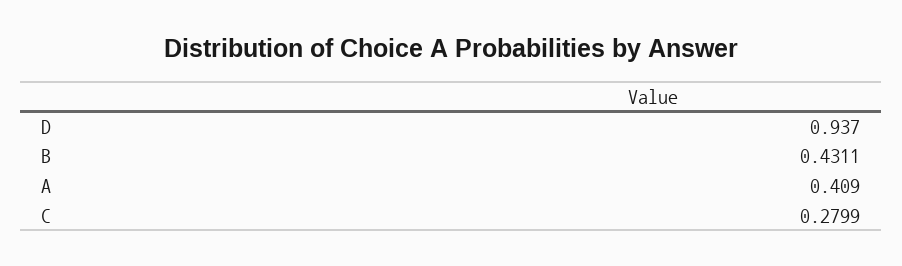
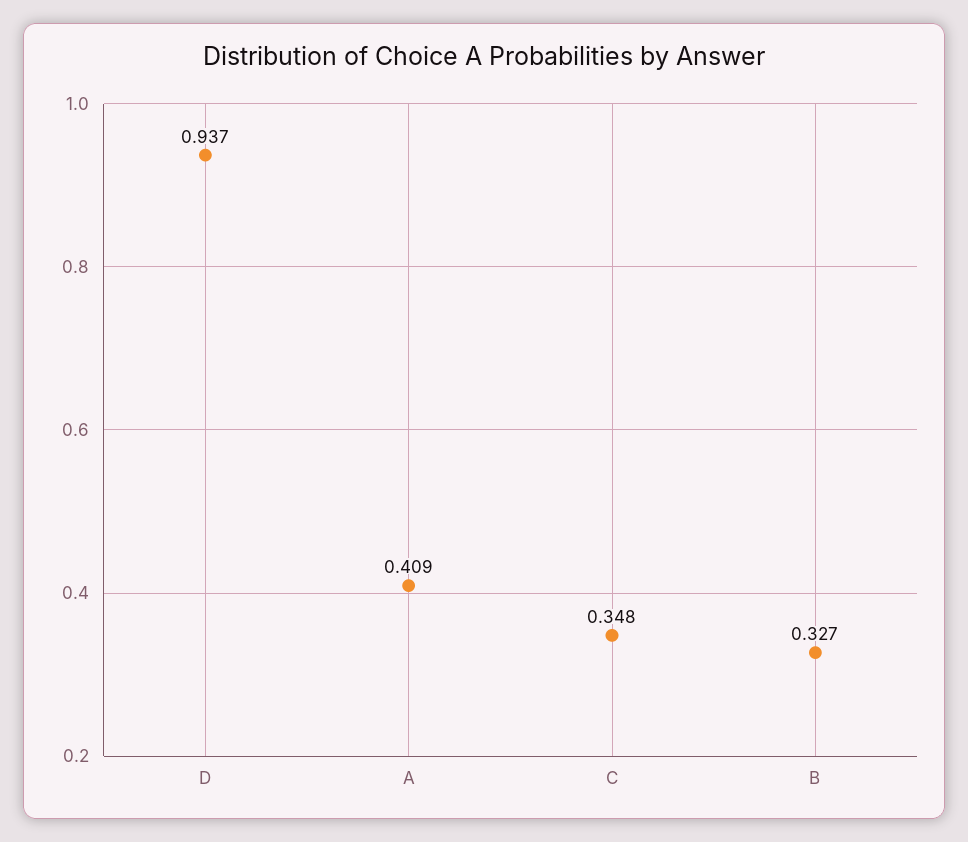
B: 0.4311 -> 0.327
C: 0.2799 -> 0.348

